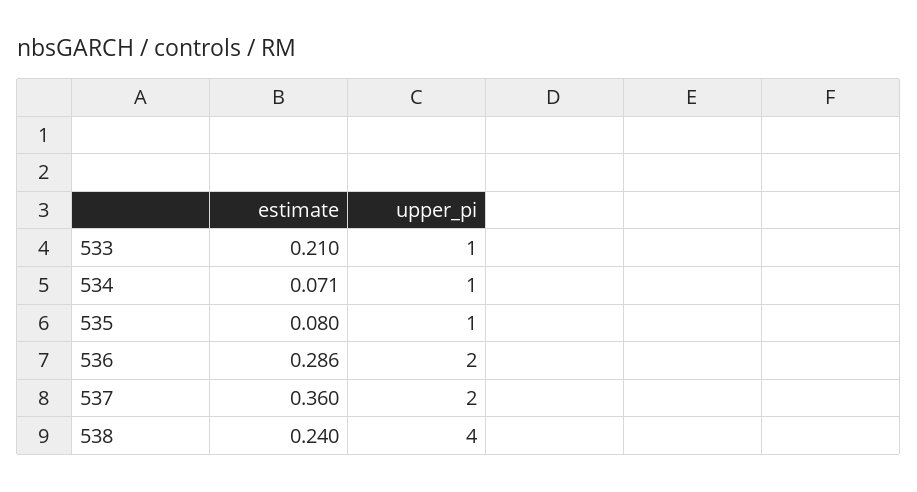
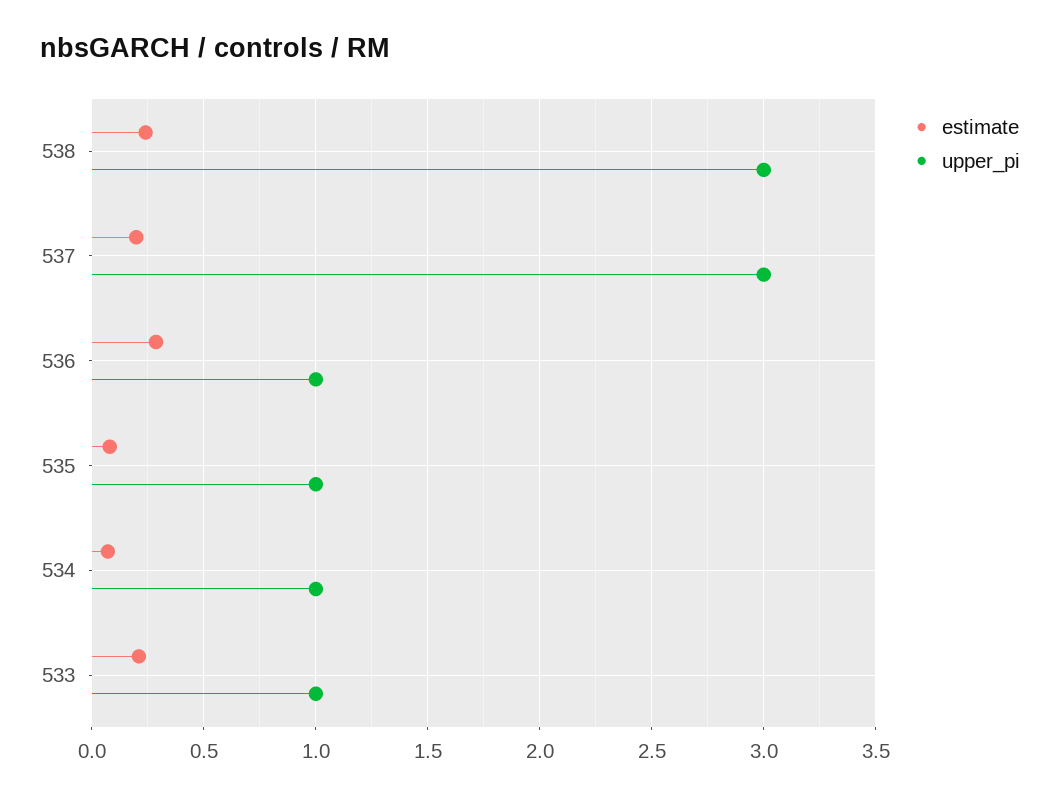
upper_pi, 536: 2 -> 1
estimate, 537: 0.36 -> 0.2
upper_pi, 537: 2 -> 3
upper_pi, 538: 4 -> 3

